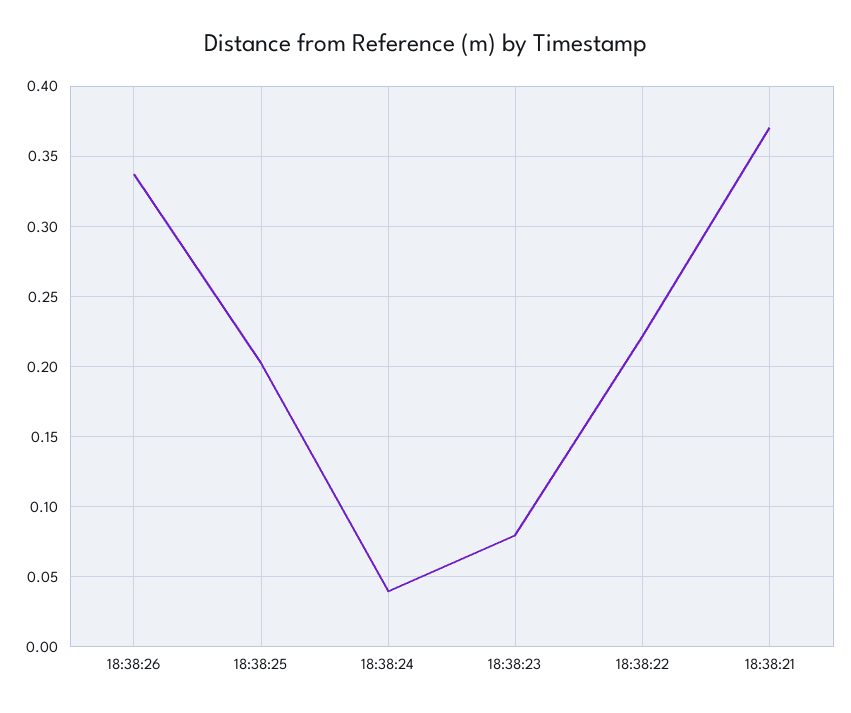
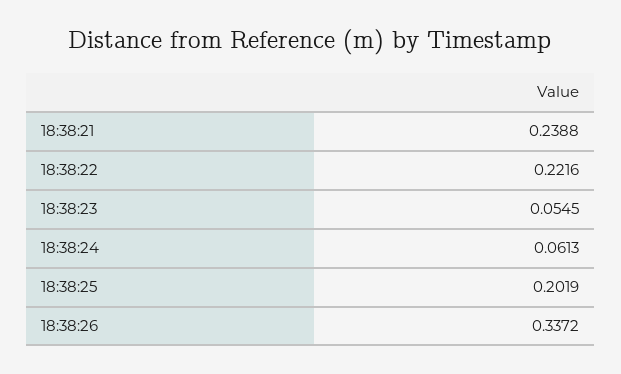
18:38:24: 0.04 -> 0.0613
18:38:23: 0.08 -> 0.0545
18:38:21: 0.37 -> 0.2388

